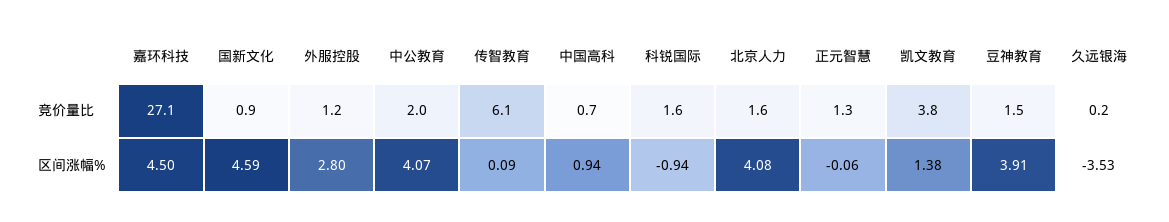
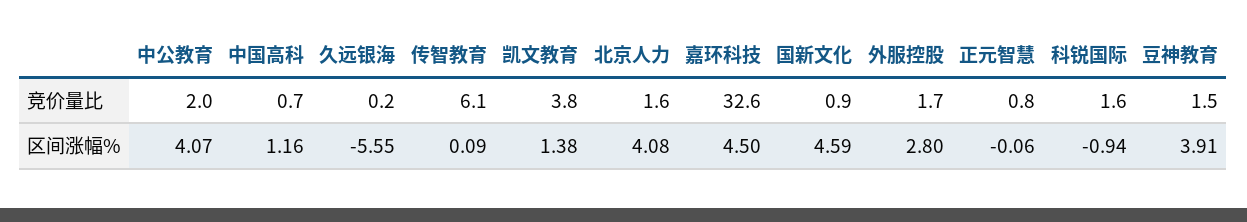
嘉环科技, 竞价量比: 27.1 -> 32.6
外服控股, 竞价量比: 1.2 -> 1.7
正元智慧, 竞价量比: 1.3 -> 0.8
中国高科, 区间涨幅%: 0.94 -> 1.16
久远银海, 区间涨幅%: -3.53 -> -5.55

